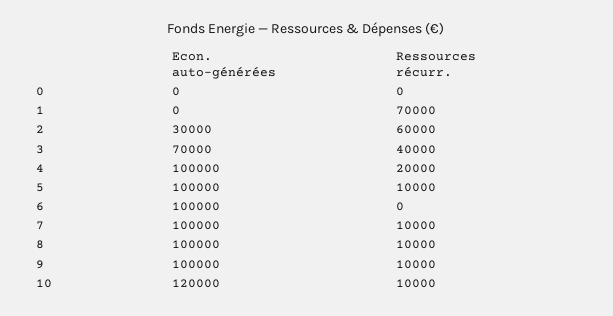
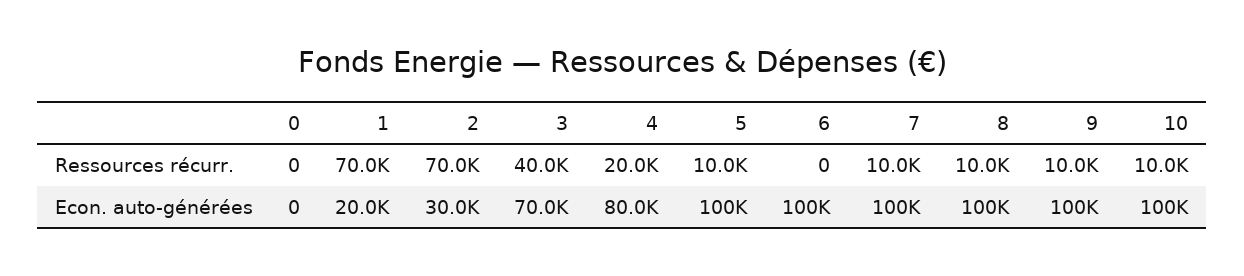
Econ. auto-générées, 1: 0 -> 20000
Ressources récurr., 2: 60000 -> 70000
Econ. auto-générées, 4: 100000 -> 80000
Econ. auto-générées, 10: 120000 -> 100000

